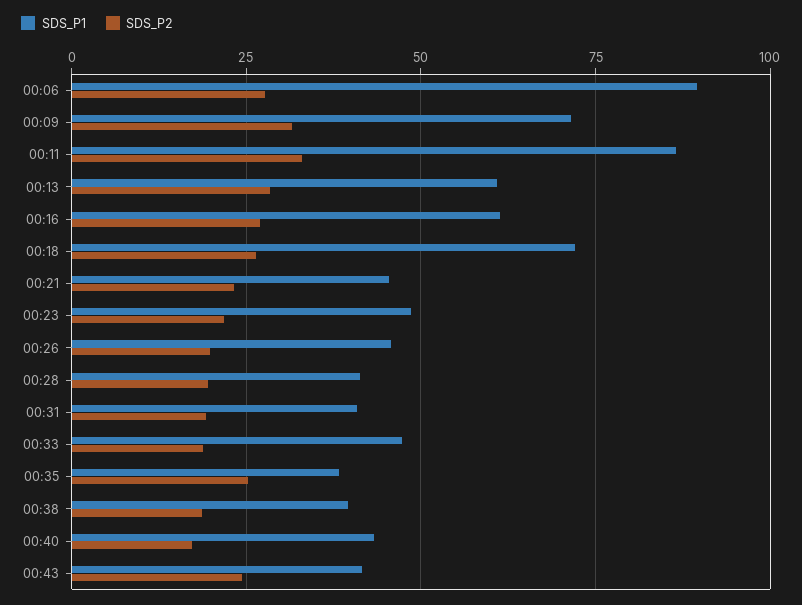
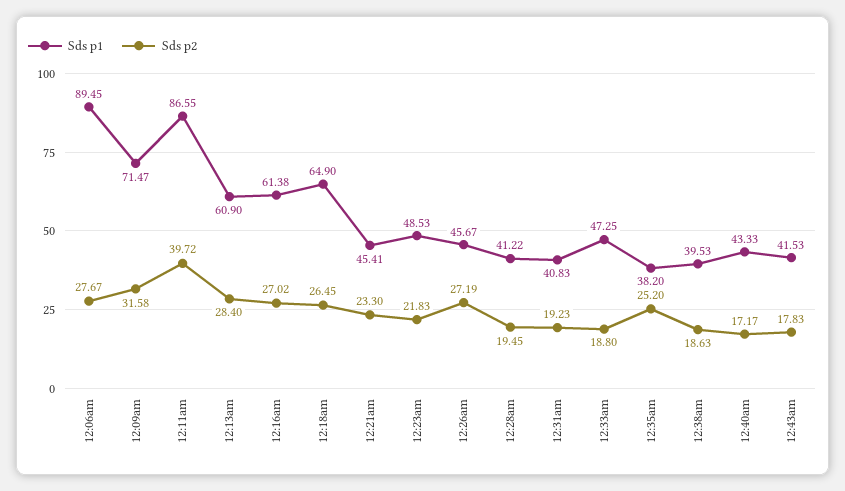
SDS_P2, 00:11: 32.5 -> 39.72
SDS_P1, 00:18: 72.5 -> 64.9
SDS_P2, 00:26: 20 -> 27.19
SDS_P2, 00:43: 25 -> 17.83

